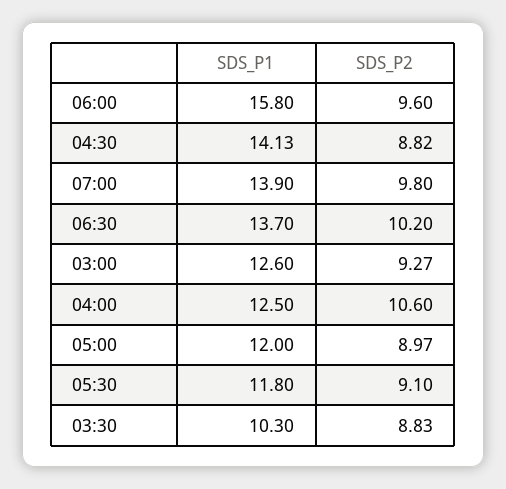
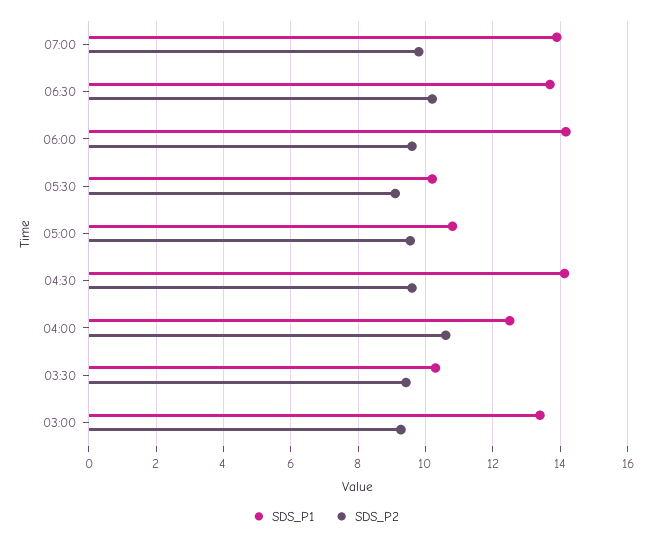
SDS_P1, 06:00: 15.8 -> 14.2
SDS_P2, 04:30: 8.82 -> 9.6
SDS_P1, 03:00: 12.6 -> 13.4
SDS_P1, 05:00: 12 -> 10.8
SDS_P2, 05:00: 8.97 -> 9.6
SDS_P1, 05:30: 11.8 -> 10.2
SDS_P2, 03:30: 8.83 -> 9.4

